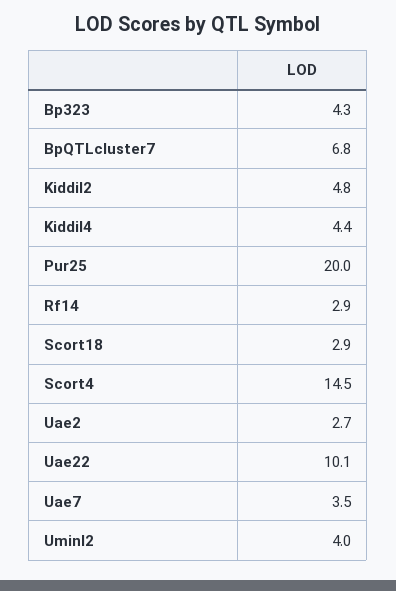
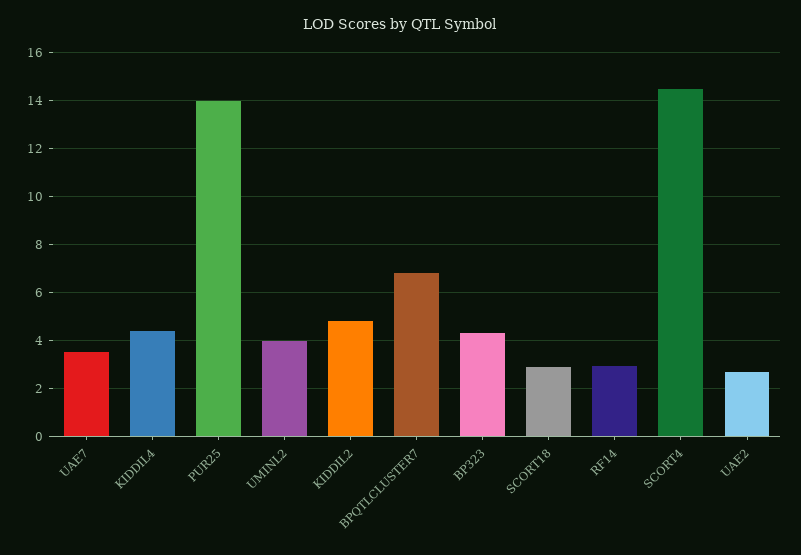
Pur25: 20 -> 14
Uae22: 10.1 -> none

